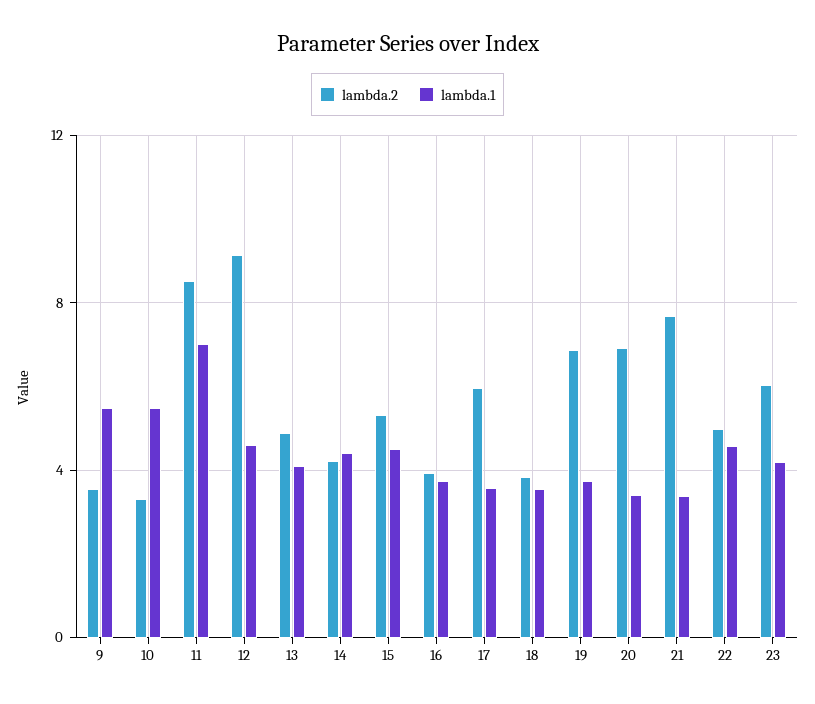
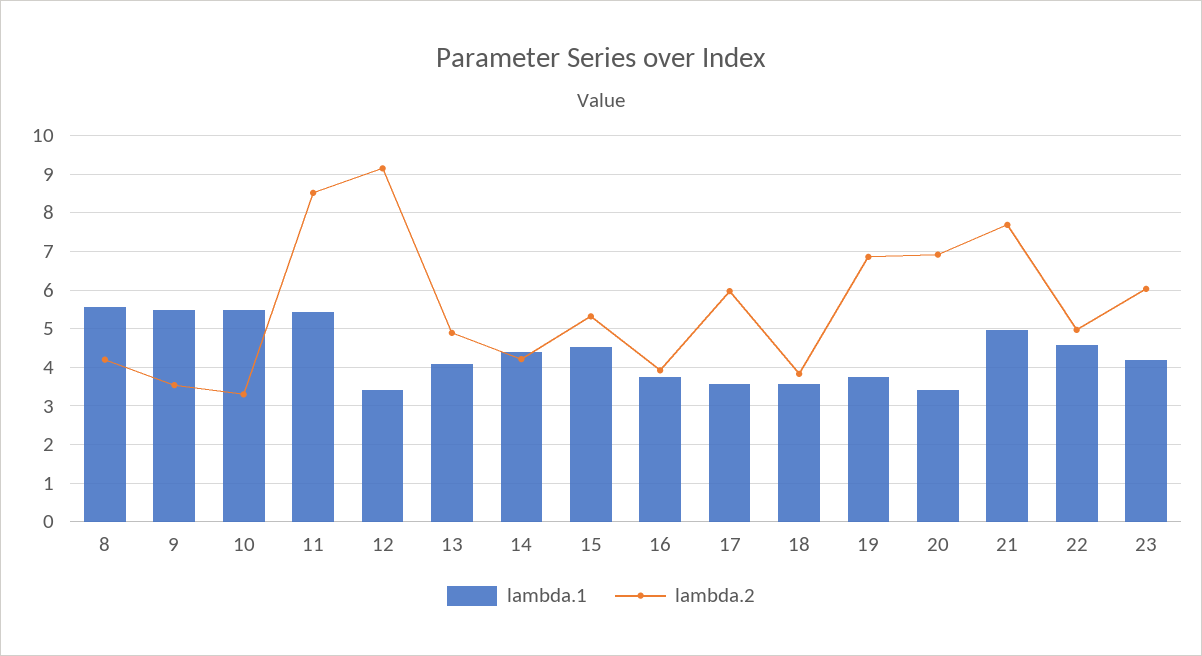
lambda.1, 11: 7 -> 5.4
lambda.1, 12: 4.5 -> 3.4
lambda.1, 21: 3.5 -> 5
lambda.1, 8: none -> 5.6
lambda.2, 8: none -> 4.2

